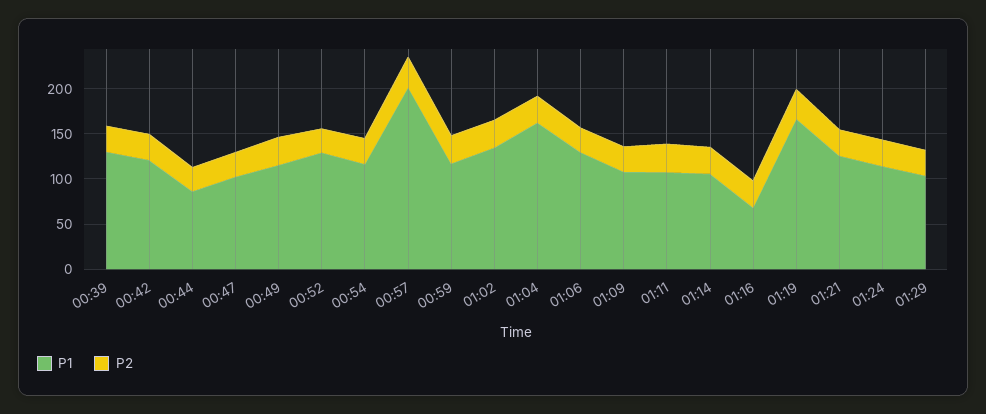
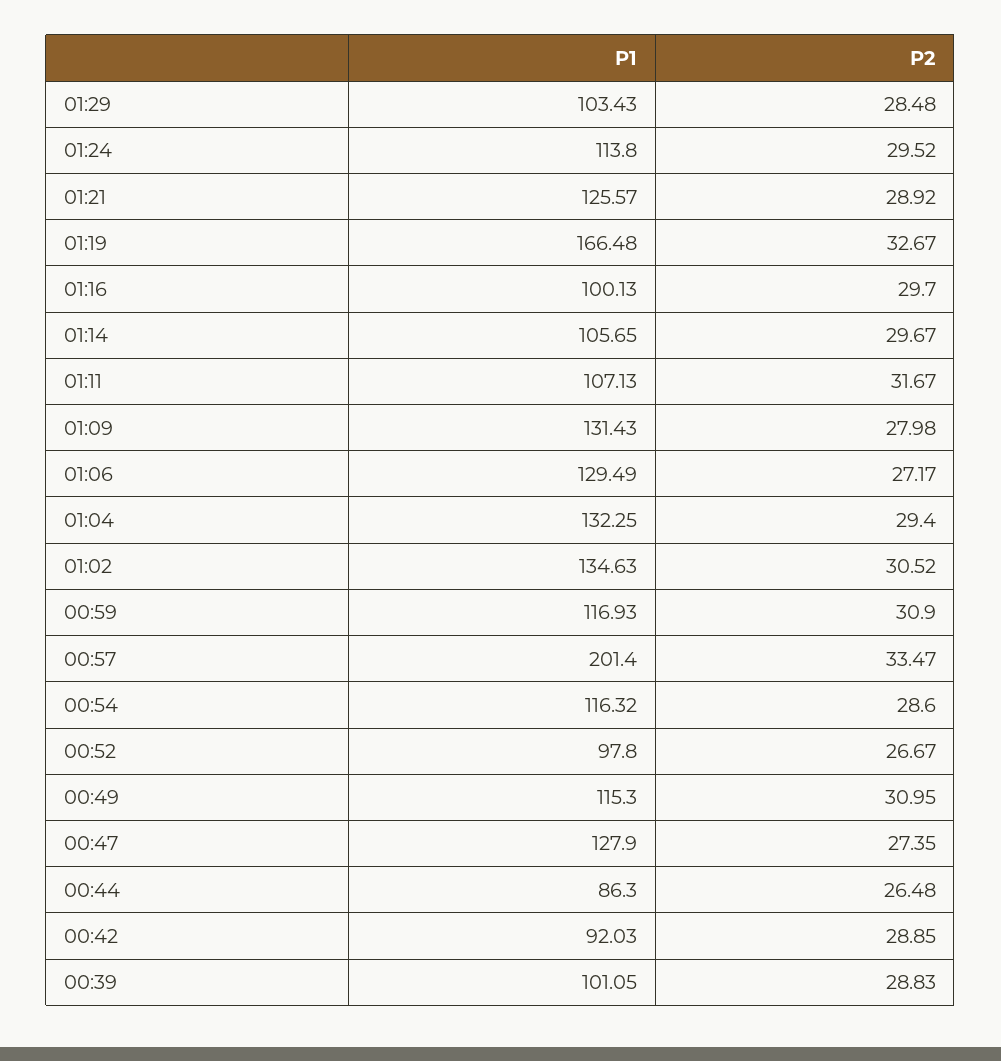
P1, 00:39: 130 -> 101.05
P1, 00:42: 120 -> 92.03
P1, 00:47: 100 -> 127.9
P1, 00:52: 130 -> 97.8
P1, 01:04: 160 -> 132.25
P1, 01:09: 110 -> 131.43
P1, 01:16: 70 -> 100.13

